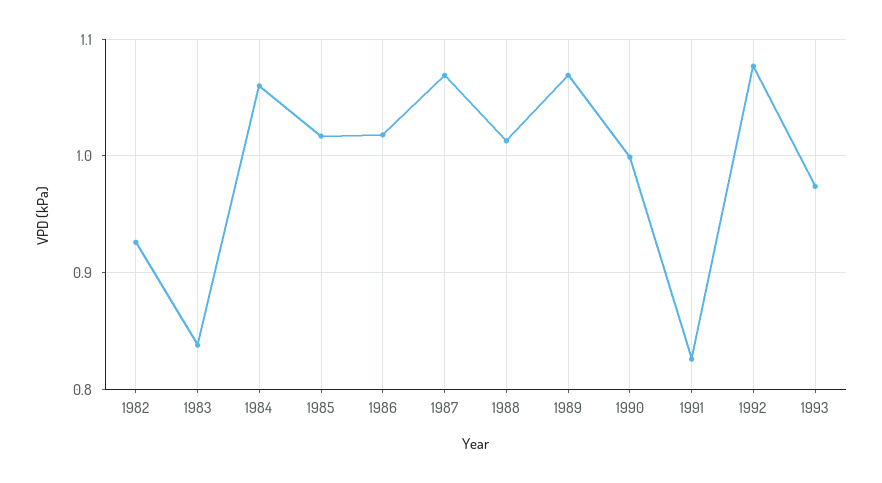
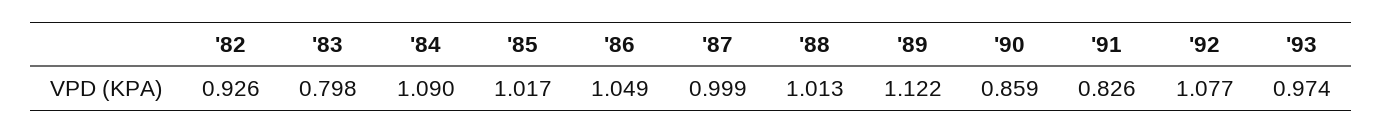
1983: 0.84 -> 0.798
1984: 1.06 -> 1.09
1986: 1.02 -> 1.049
1987: 1.07 -> 0.999
1989: 1.07 -> 1.122
1990: 1 -> 0.859

